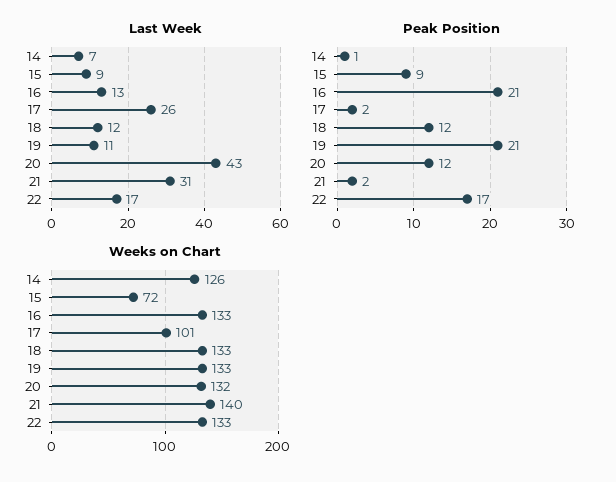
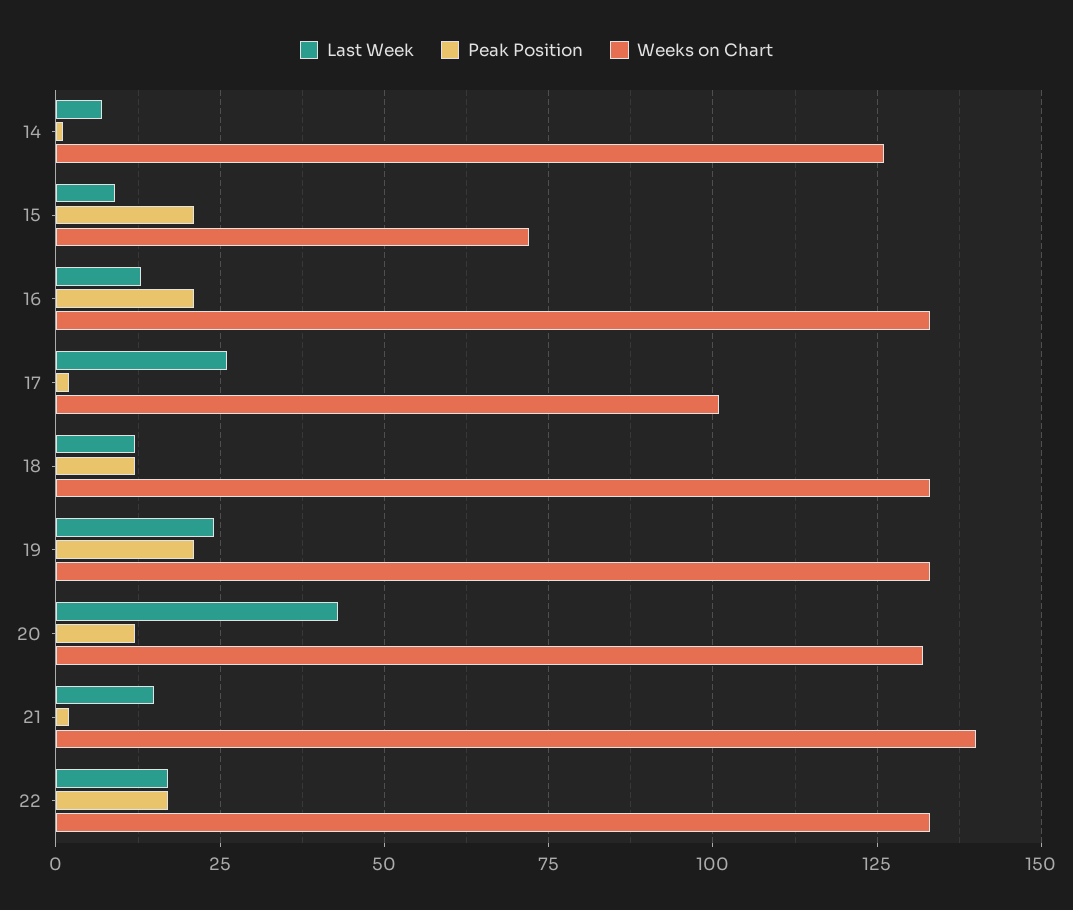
Last Week, 19: 11 -> 25
Last Week, 21: 31 -> 15
Peak Position, 15: 9 -> 20

